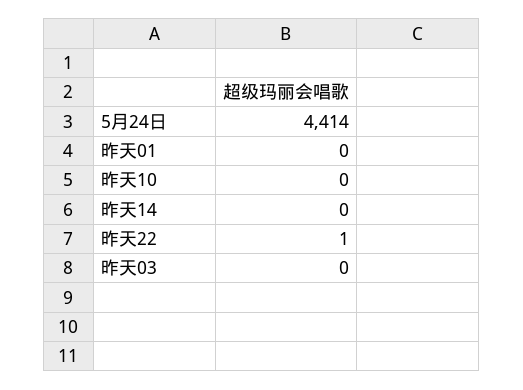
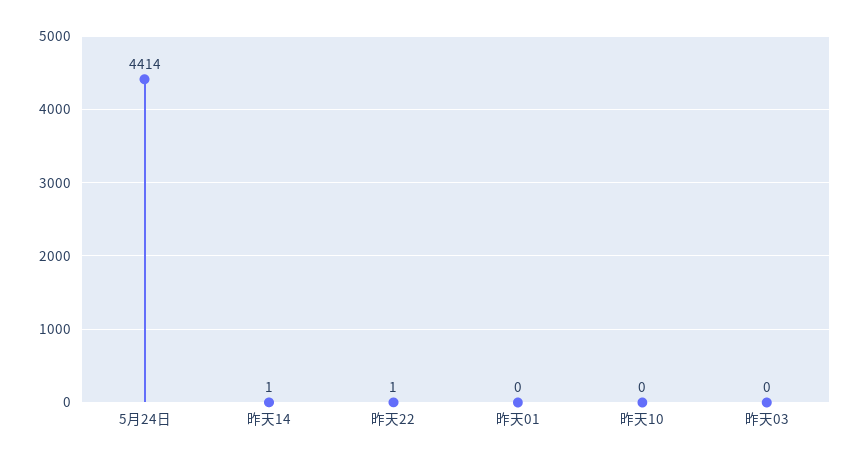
昨天14: 0 -> 1

